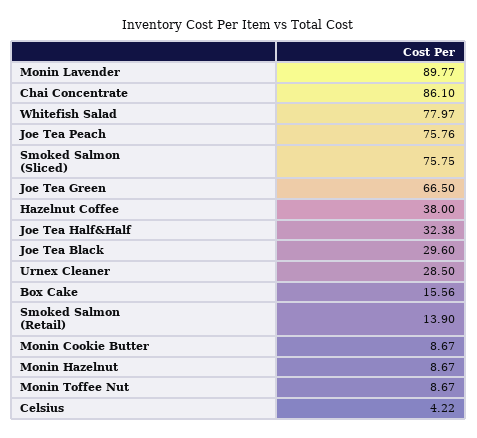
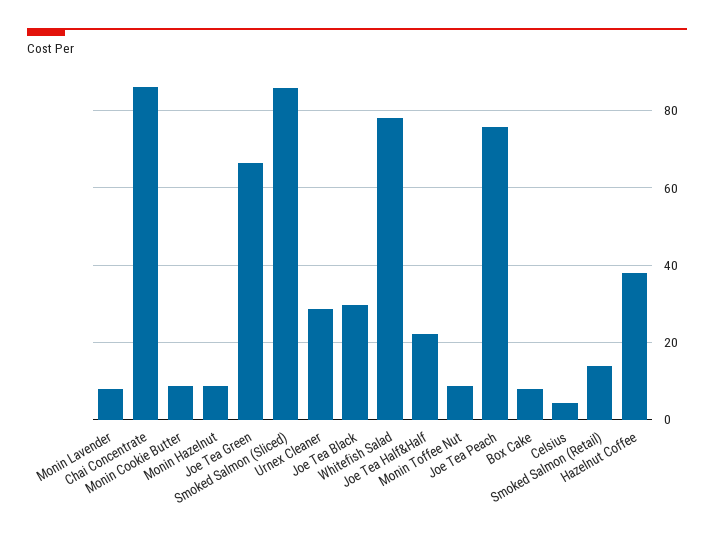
Monin Lavender: 89.77 -> 8
Smoked Salmon (Sliced): 75.75 -> 86
Joe Tea Half&Half: 32.38 -> 22
Box Cake: 15.56 -> 8

